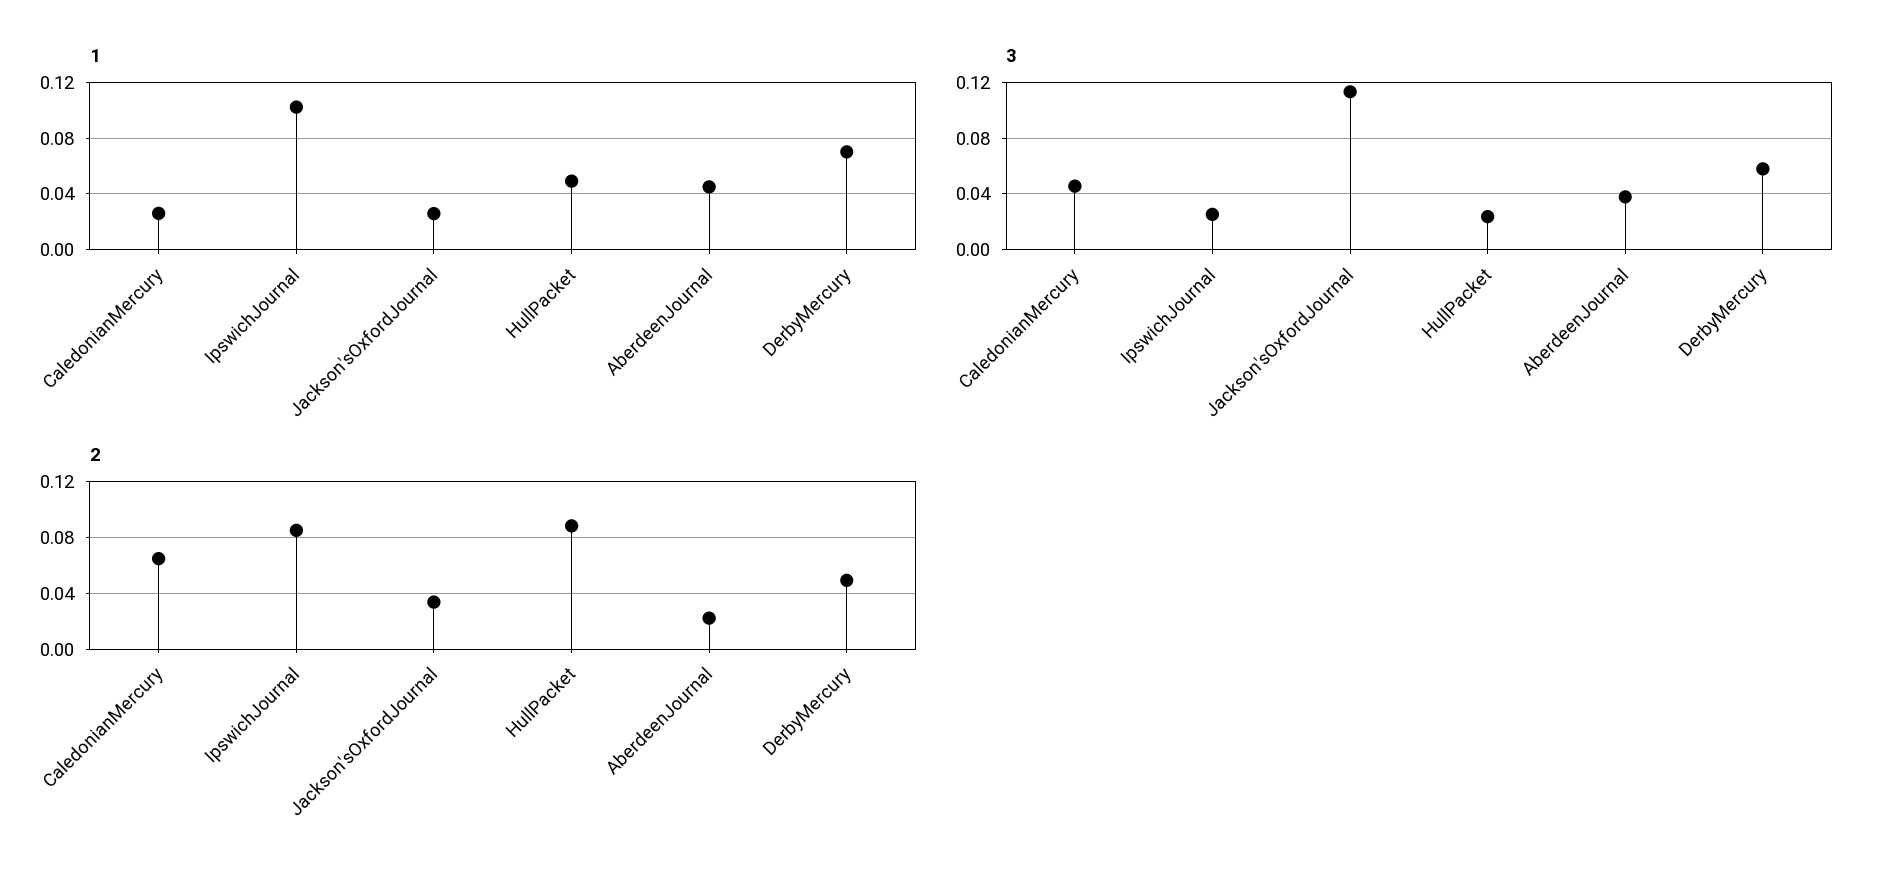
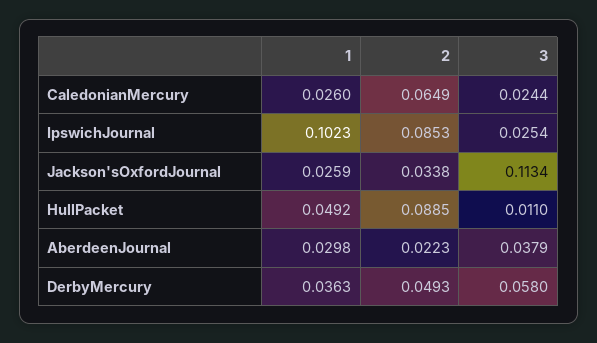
1, AberdeenJournal: 0.045 -> 0.0298
1, DerbyMercury: 0.07 -> 0.0363
3, CaledonianMercury: 0.045 -> 0.0244
3, HullPacket: 0.025 -> 0.011

